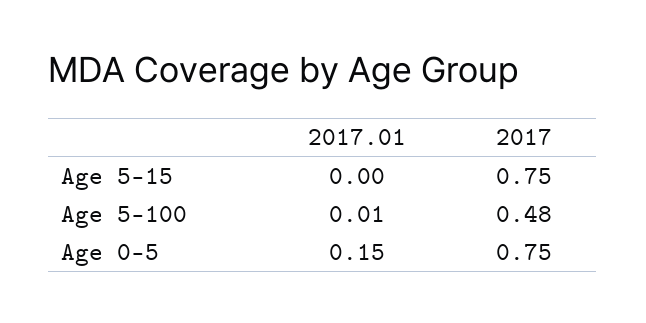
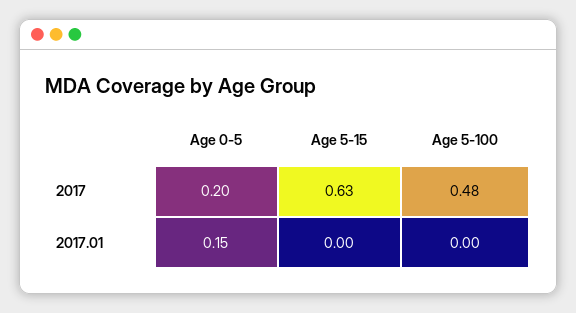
2017, Age 5-15: 0.75 -> 0.63
2017.01, Age 5-100: 0.01 -> 0
2017, Age 0-5: 0.75 -> 0.2

